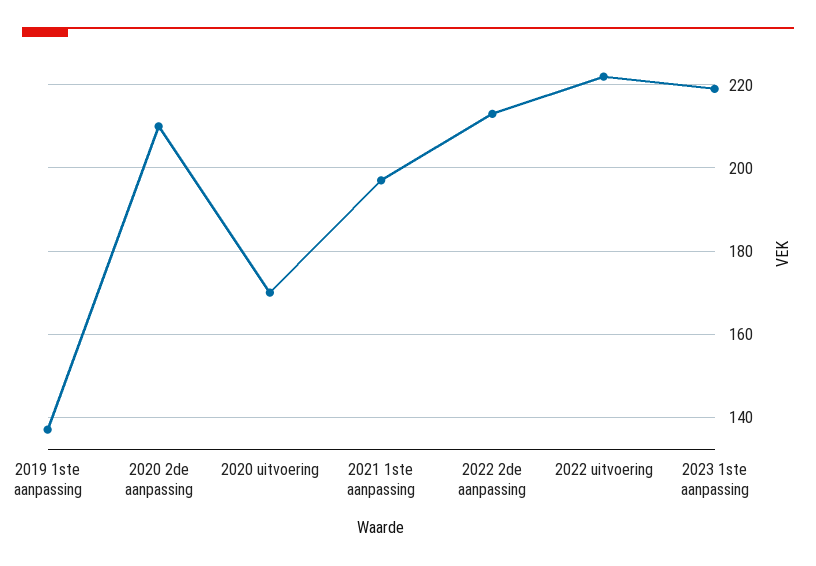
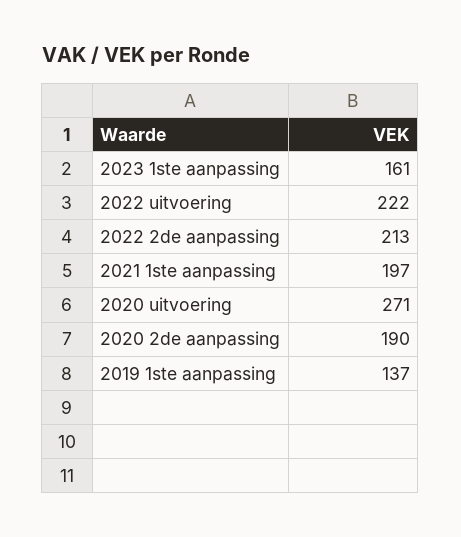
2020 2de aanpassing: 210 -> 190
2020 uitvoering: 170 -> 271
2023 1ste aanpassing: 220 -> 161

